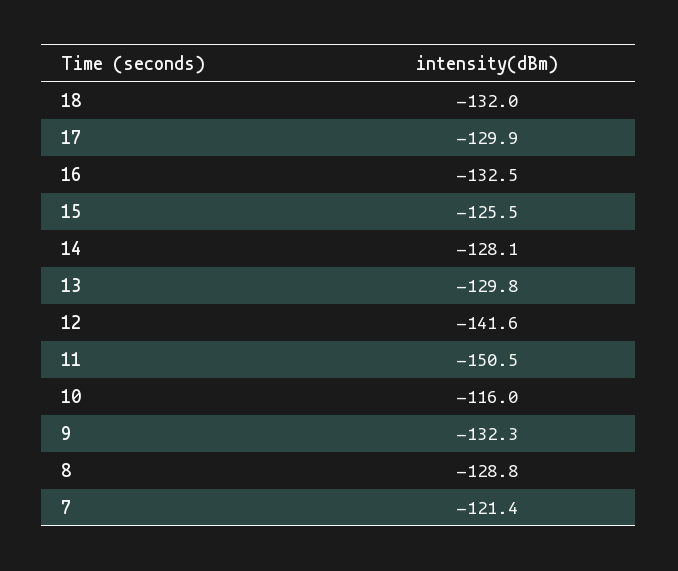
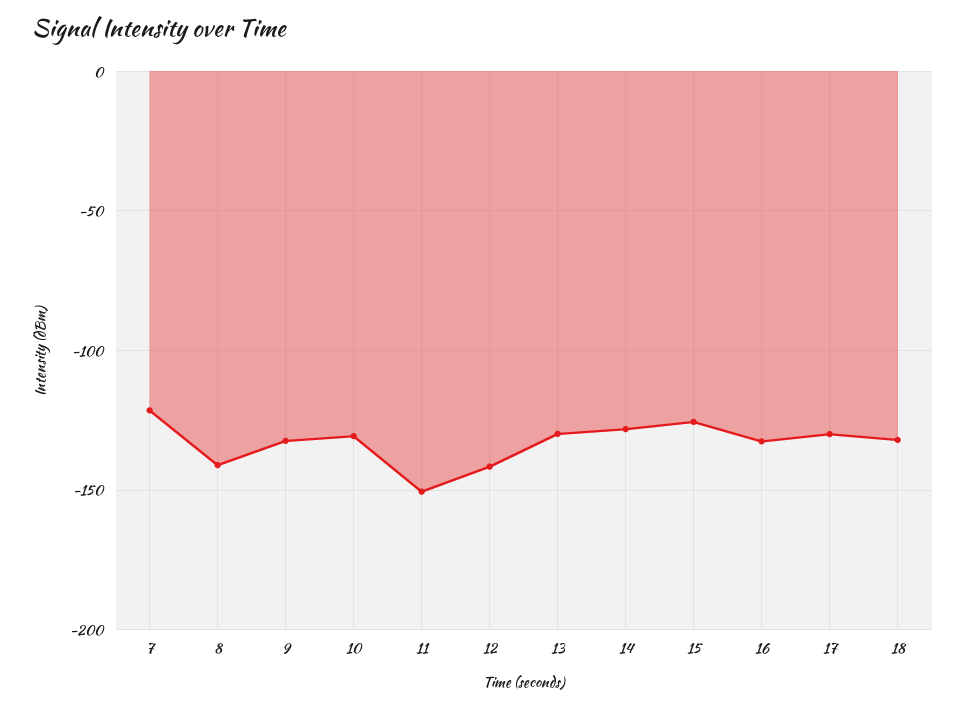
10: -116 -> -130
8: -128.8 -> -140

